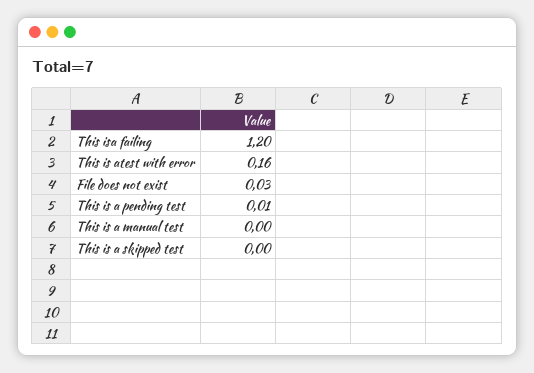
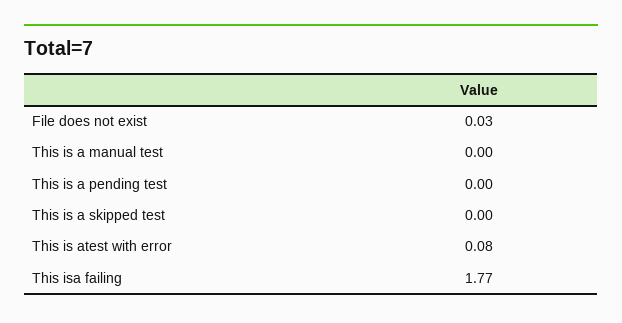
This isa failing: 1.2 -> 1.77
This is atest with error: 0.16 -> 0.08
This is a pending test: 0.01 -> 0

